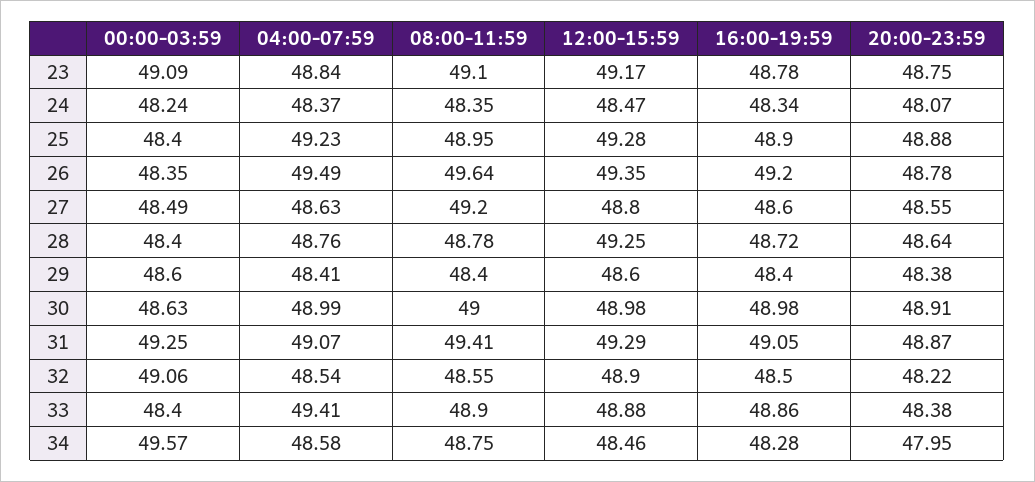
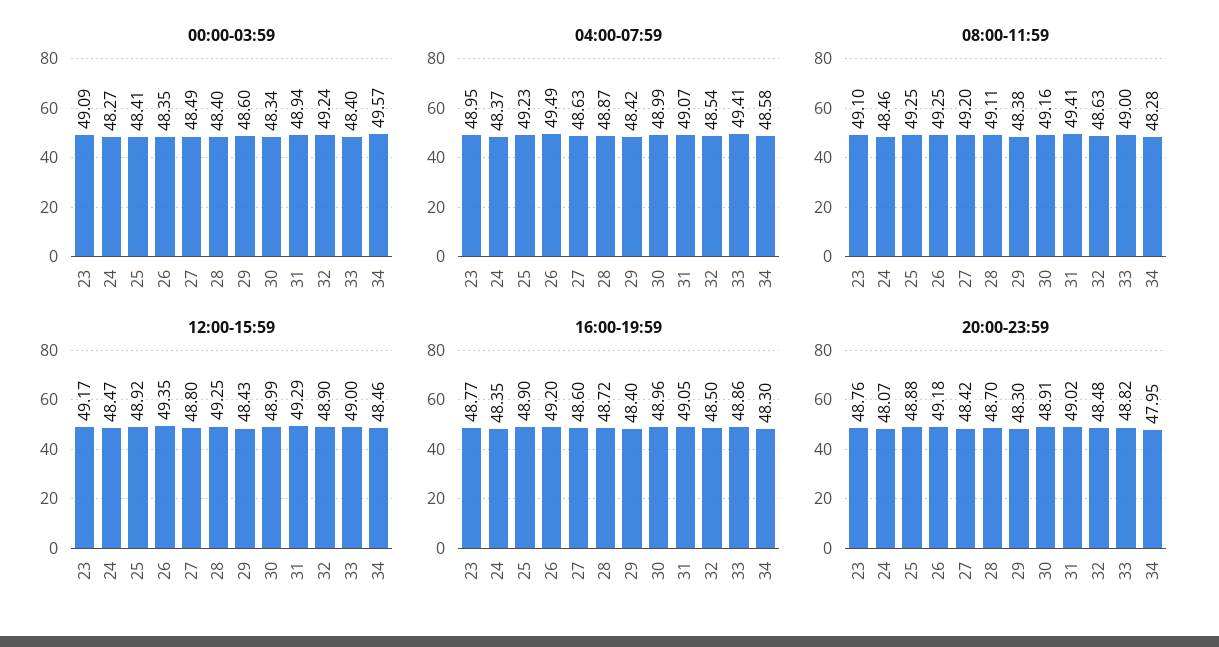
04:00-07:59, 23: 48.84 -> 48.95
16:00-19:59, 23: 48.78 -> 48.77
20:00-23:59, 23: 48.75 -> 48.76
00:00-03:59, 24: 48.24 -> 48.27
08:00-11:59, 24: 48.35 -> 48.46
16:00-19:59, 24: 48.34 -> 48.35
00:00-03:59, 25: 48.4 -> 48.41
08:00-11:59, 25: 48.95 -> 49.25
12:00-15:59, 25: 49.28 -> 48.92
08:00-11:59, 26: 49.64 -> 49.25
20:00-23:59, 26: 48.78 -> 49.18
20:00-23:59, 27: 48.55 -> 48.42
04:00-07:59, 28: 48.76 -> 48.87
08:00-11:59, 28: 48.78 -> 49.11
20:00-23:59, 28: 48.64 -> 48.7
04:00-07:59, 29: 48.41 -> 48.42
08:00-11:59, 29: 48.4 -> 48.38
12:00-15:59, 29: 48.6 -> 48.43
20:00-23:59, 29: 48.38 -> 48.3
00:00-03:59, 30: 48.63 -> 48.34
08:00-11:59, 30: 49 -> 49.16
12:00-15:59, 30: 48.98 -> 48.99
16:00-19:59, 30: 48.98 -> 48.96
00:00-03:59, 31: 49.25 -> 48.94
20:00-23:59, 31: 48.87 -> 49.02
00:00-03:59, 32: 49.06 -> 49.24
08:00-11:59, 32: 48.55 -> 48.63
20:00-23:59, 32: 48.22 -> 48.48
08:00-11:59, 33: 48.9 -> 49
12:00-15:59, 33: 48.88 -> 49
20:00-23:59, 33: 48.38 -> 48.82
08:00-11:59, 34: 48.75 -> 48.28
16:00-19:59, 34: 48.28 -> 48.3

